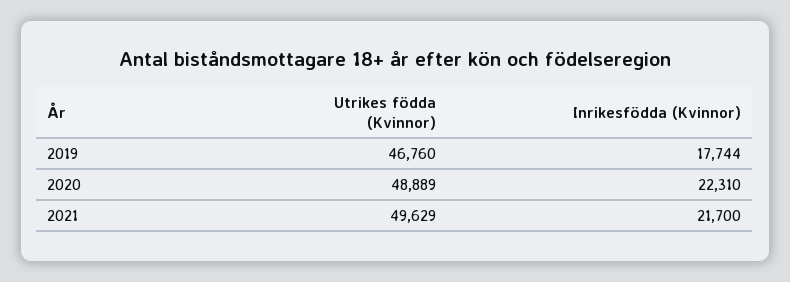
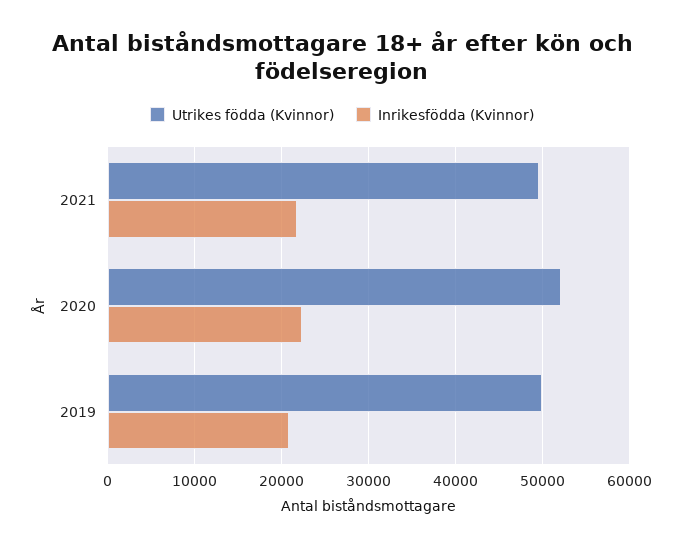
Utrikes födda (Kvinnor), 2019: 46760 -> 50000
Inrikesfödda (Kvinnor), 2019: 17744 -> 21000
Utrikes födda (Kvinnor), 2020: 48889 -> 52000

